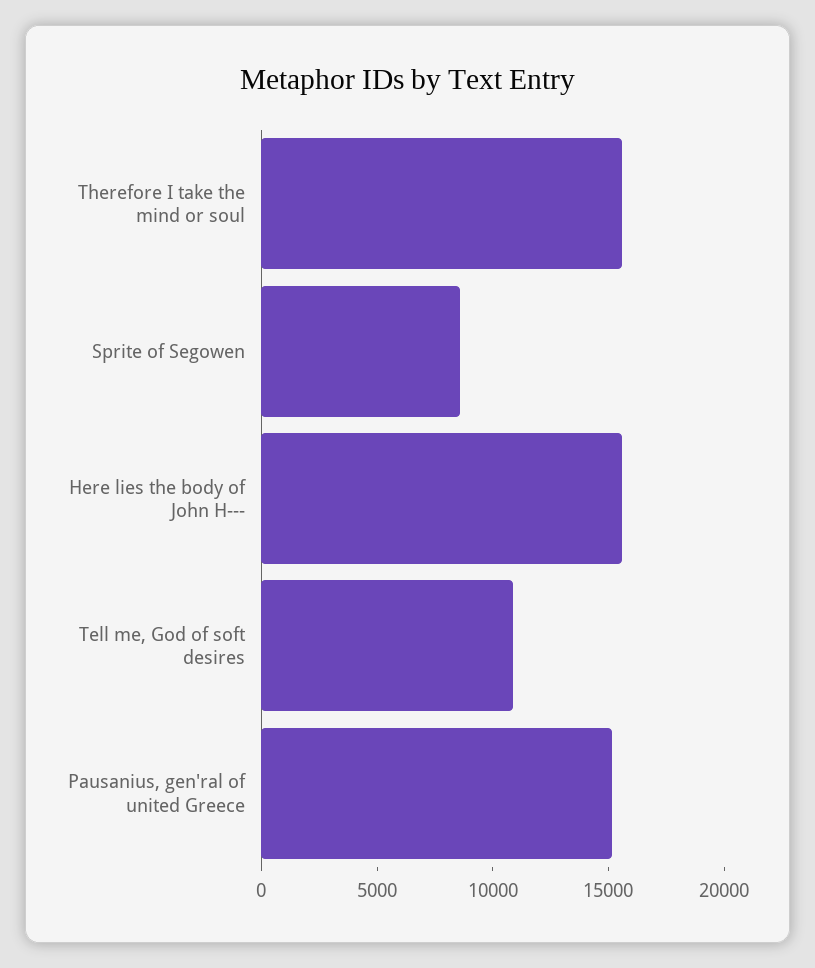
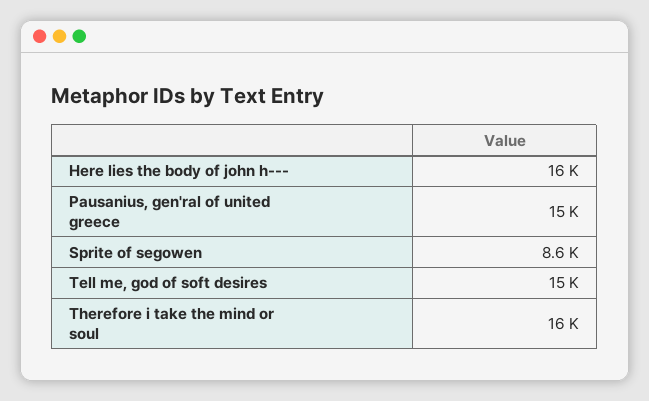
Tell me, God of soft desires: 11000 -> 15000

